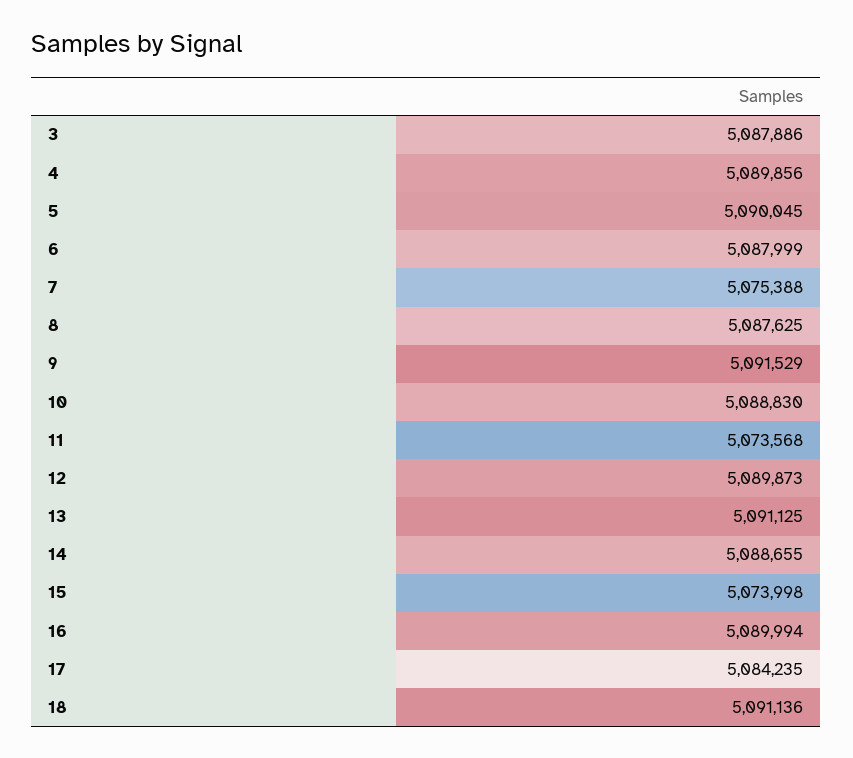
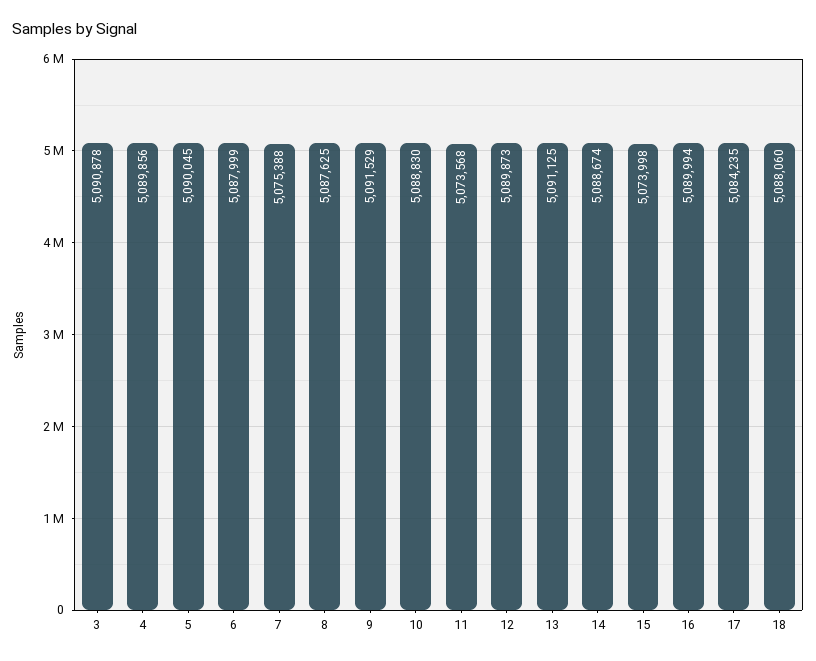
3: 5087886 -> 5090878
14: 5088655 -> 5088674
18: 5091136 -> 5088060

